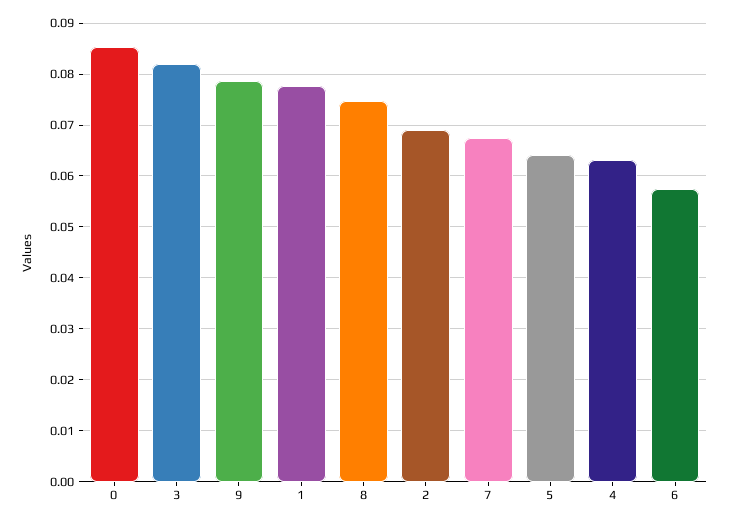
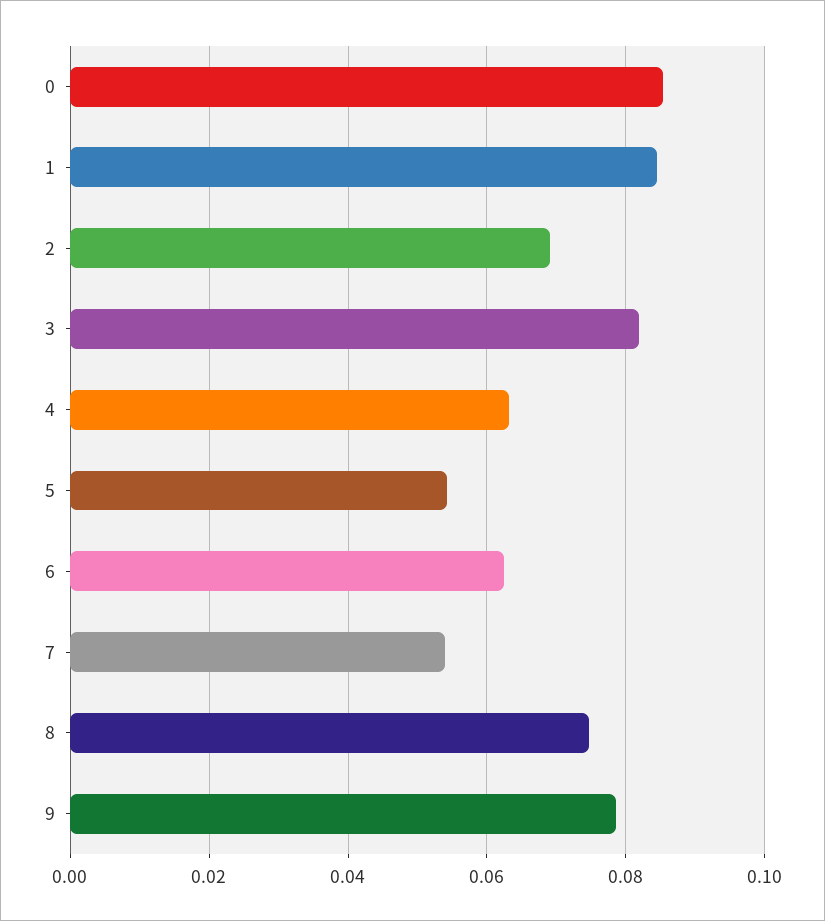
1: 0.078 -> 0.084
7: 0.068 -> 0.054
5: 0.064 -> 0.054
6: 0.058 -> 0.062

